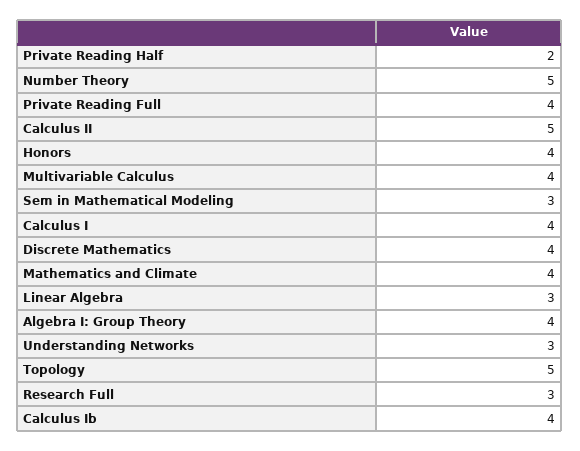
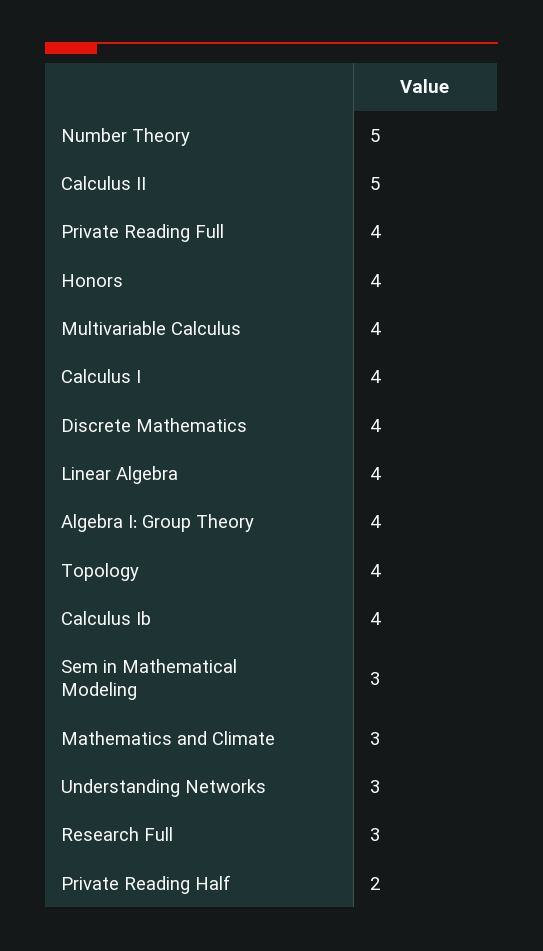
Mathematics and Climate: 4 -> 3
Linear Algebra: 3 -> 4
Topology: 5 -> 4

